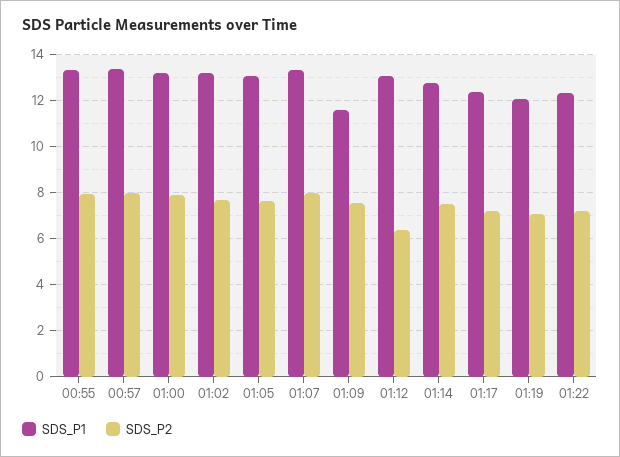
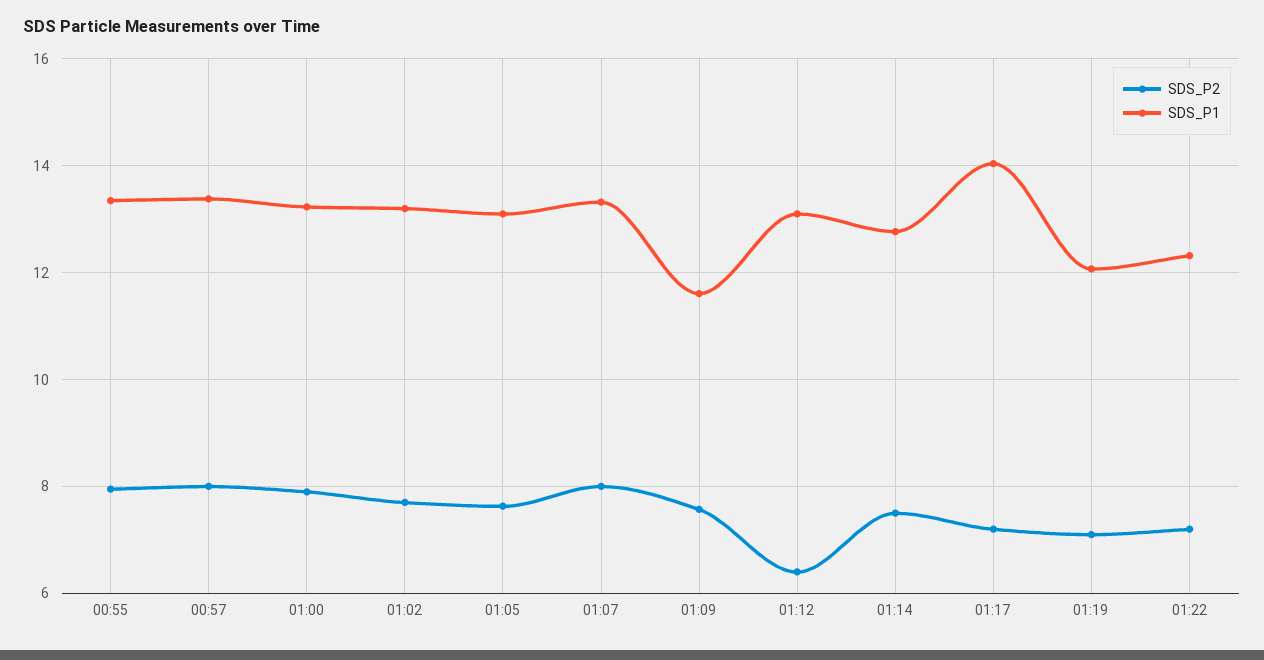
SDS_P1, 01:17: 12.5 -> 14

